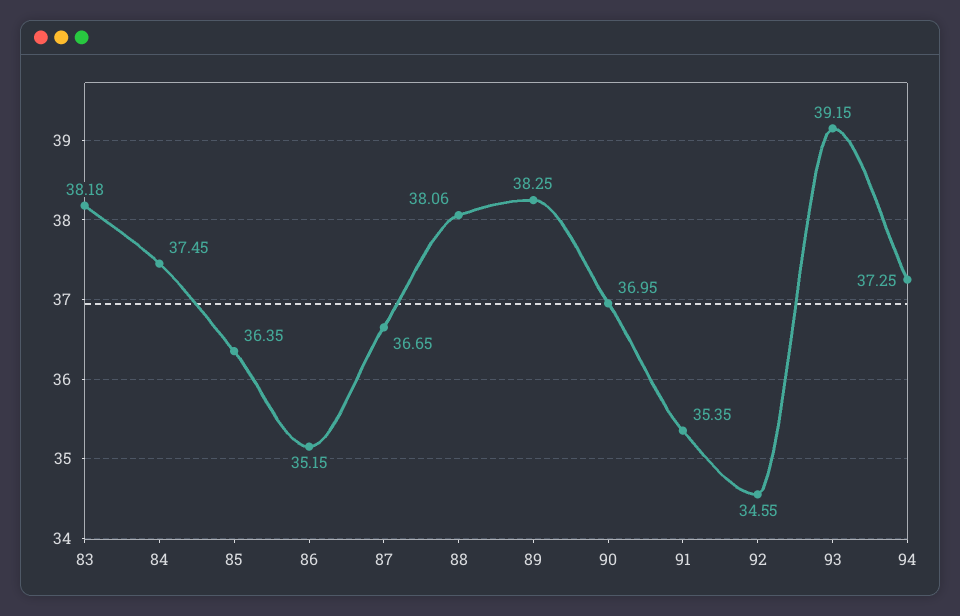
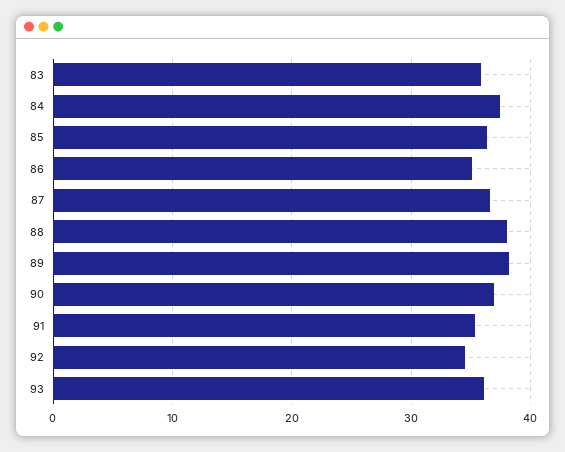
83: 38.18 -> 36
93: 39.15 -> 36
94: 37.25 -> none

